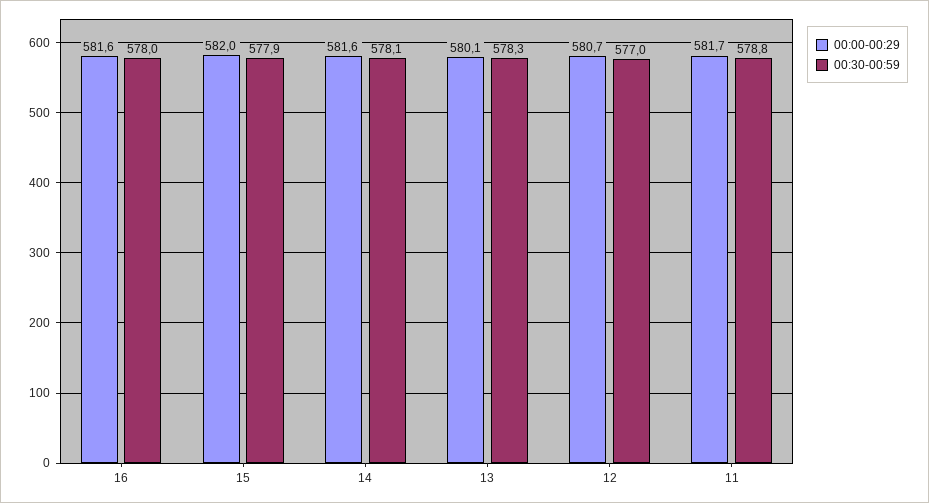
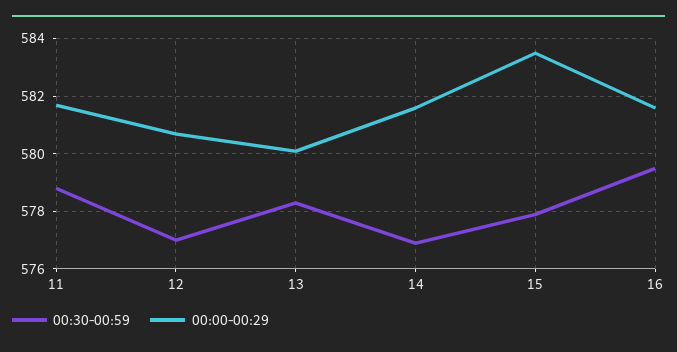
00:30-00:59, 16: 578 -> 579.5
00:00-00:29, 15: 582 -> 583.5
00:30-00:59, 14: 578.1 -> 577

